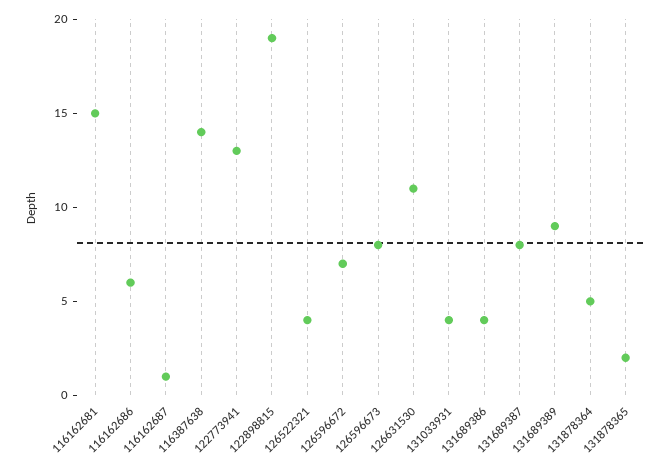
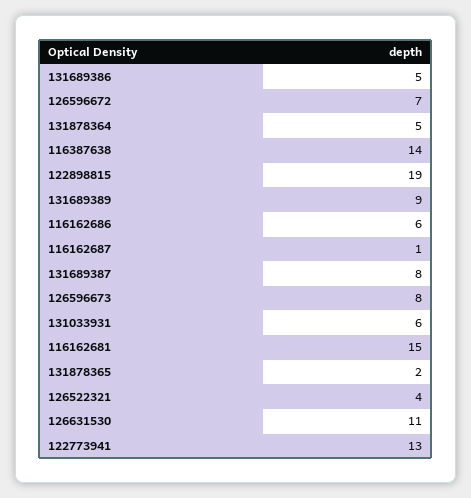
131033931: 4 -> 6
131689386: 4 -> 5

